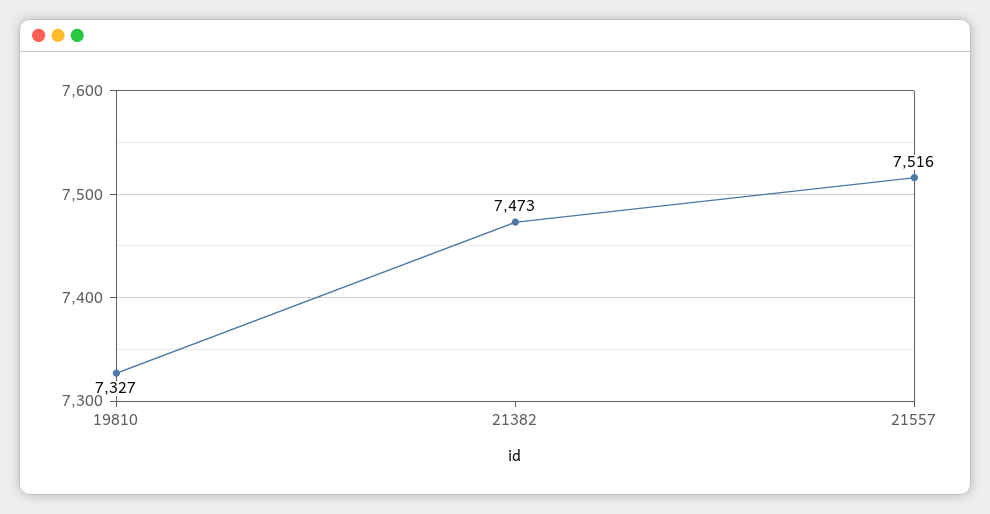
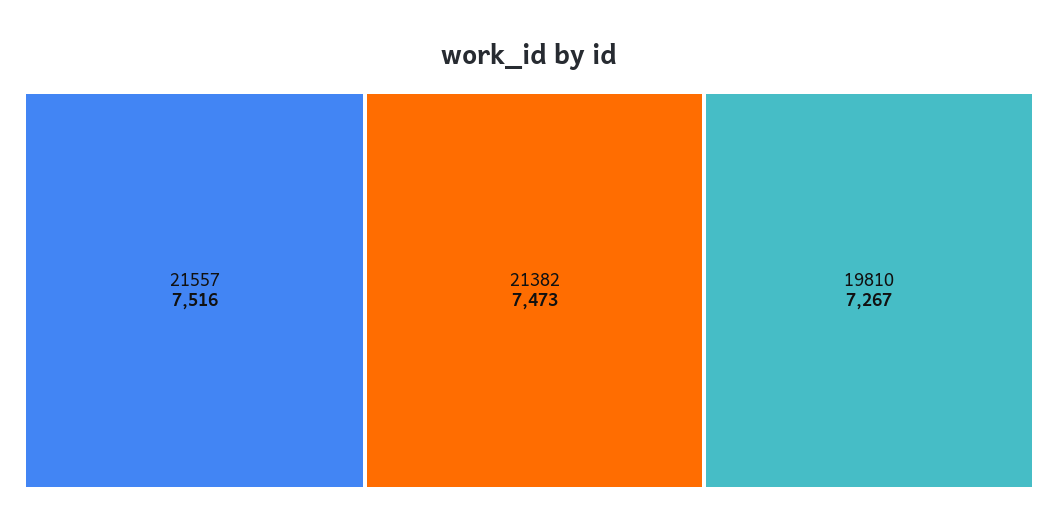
19810: 7327 -> 7267

